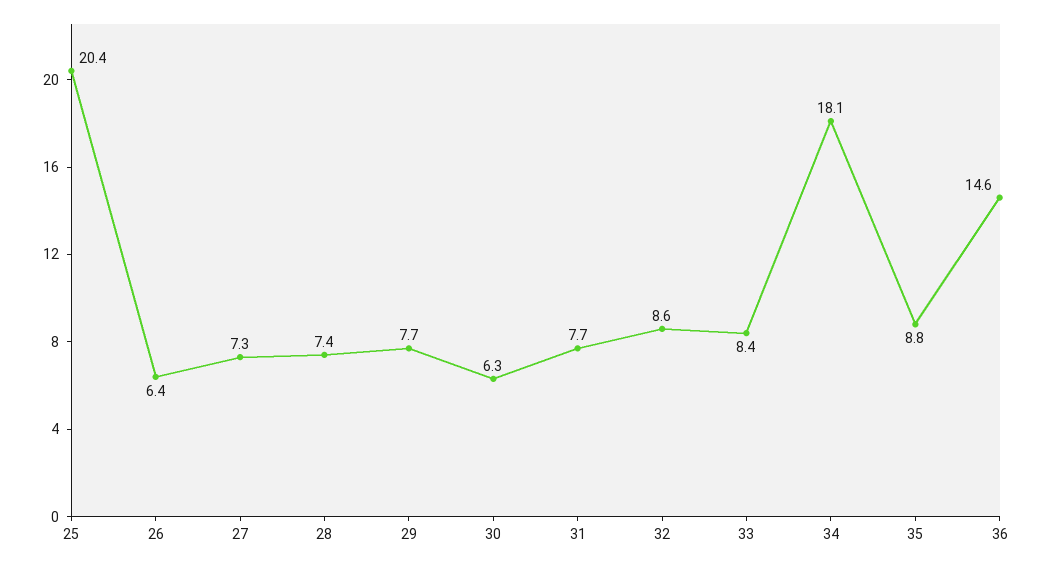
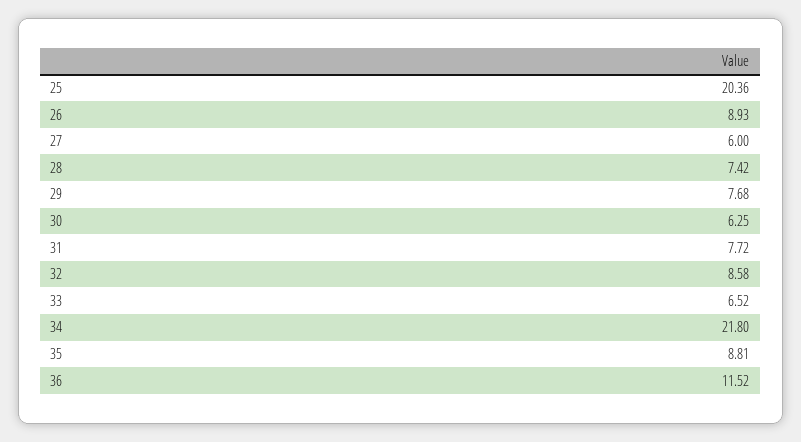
26: 6.4 -> 8.93
27: 7.3 -> 6
33: 8.4 -> 6.52
34: 18.1 -> 21.8
36: 14.6 -> 11.52

